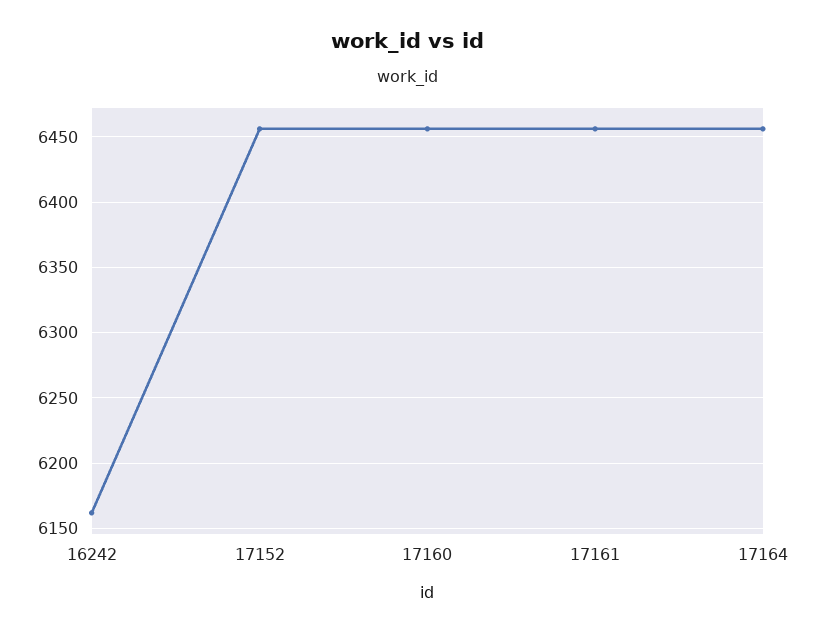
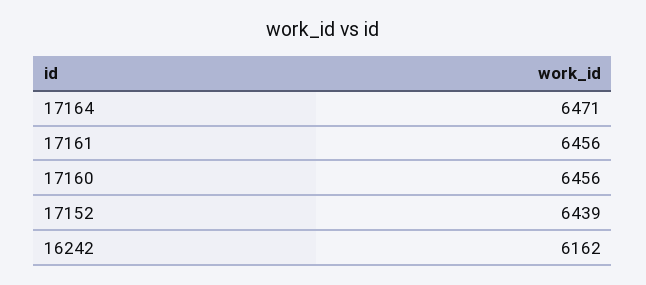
17152: 6455 -> 6439
17164: 6455 -> 6471

